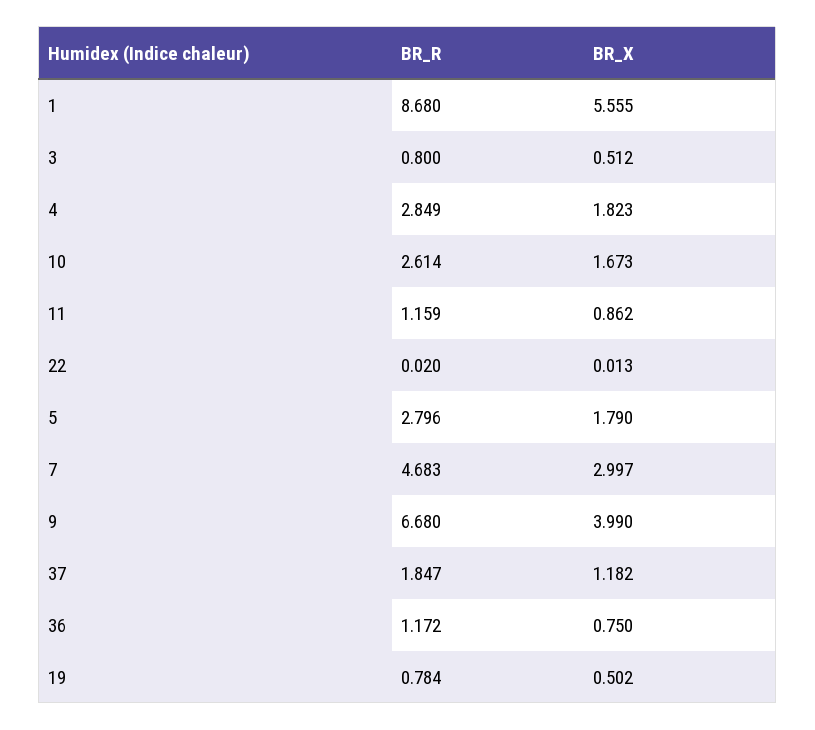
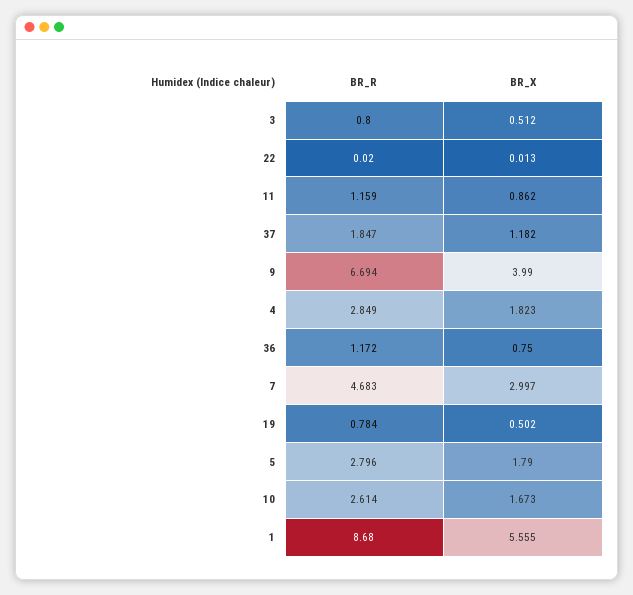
BR_R, 9: 6.68 -> 6.694

